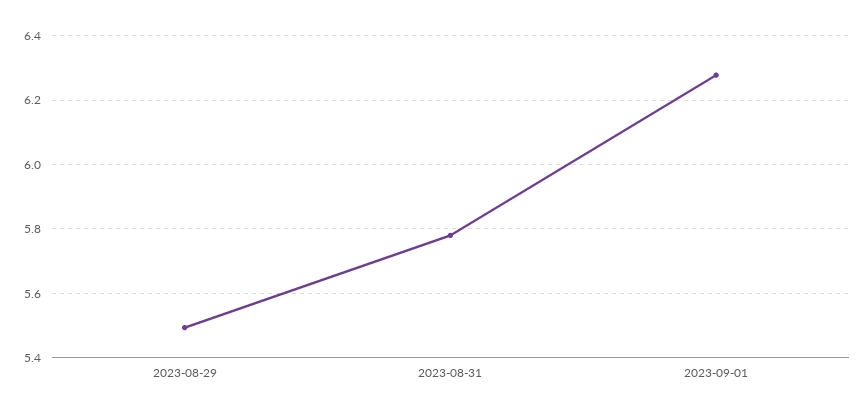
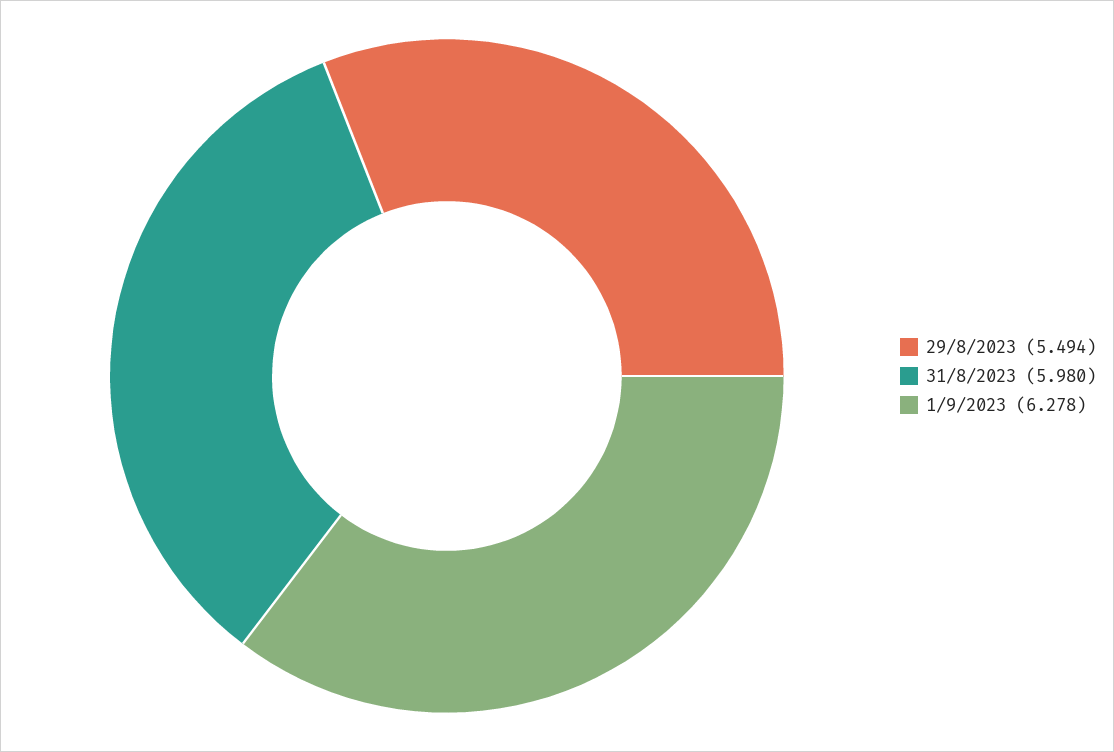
2023-08-31: 5.78 -> 5.98

